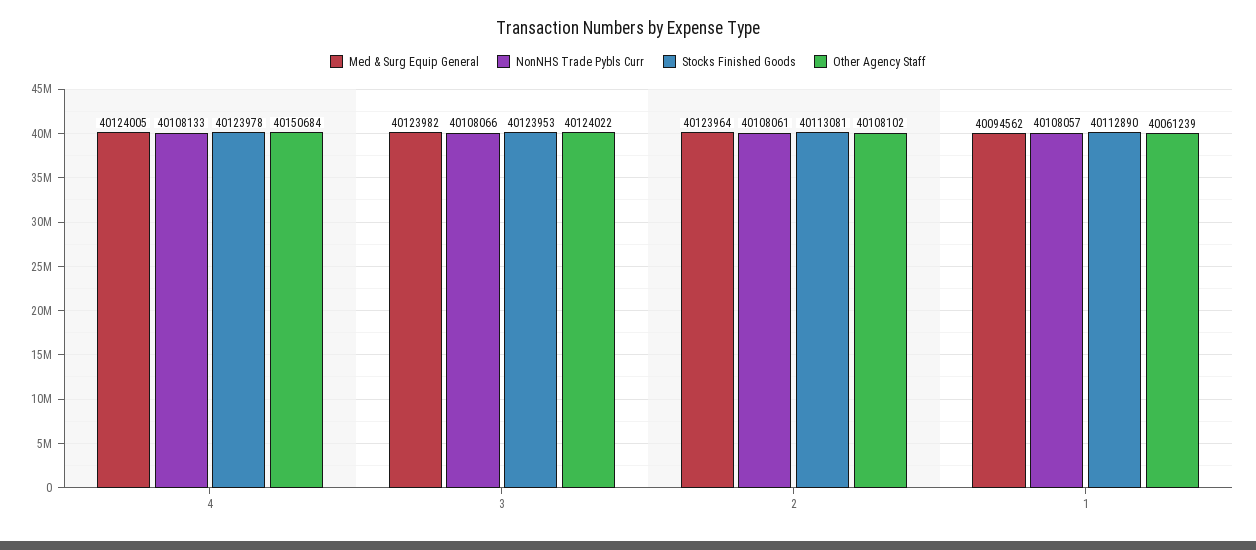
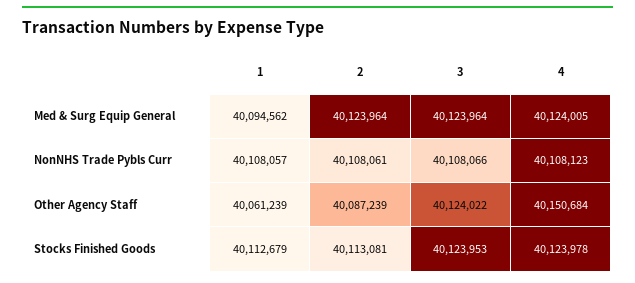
NonNHS Trade Pybls Curr, 4: 40108133 -> 40108123
Med & Surg Equip General, 3: 40123982 -> 40123964
Other Agency Staff, 2: 40108102 -> 40087239
Stocks Finished Goods, 1: 40112890 -> 40112679

